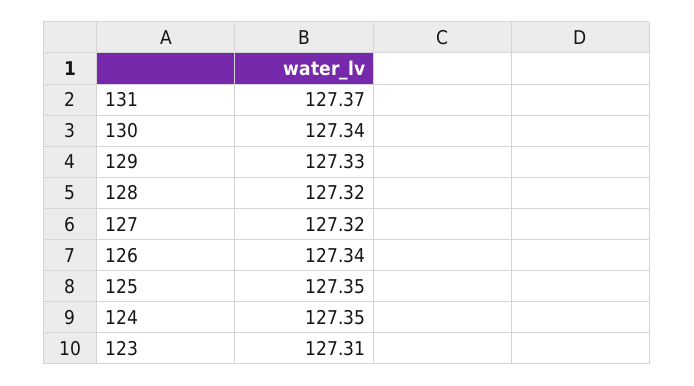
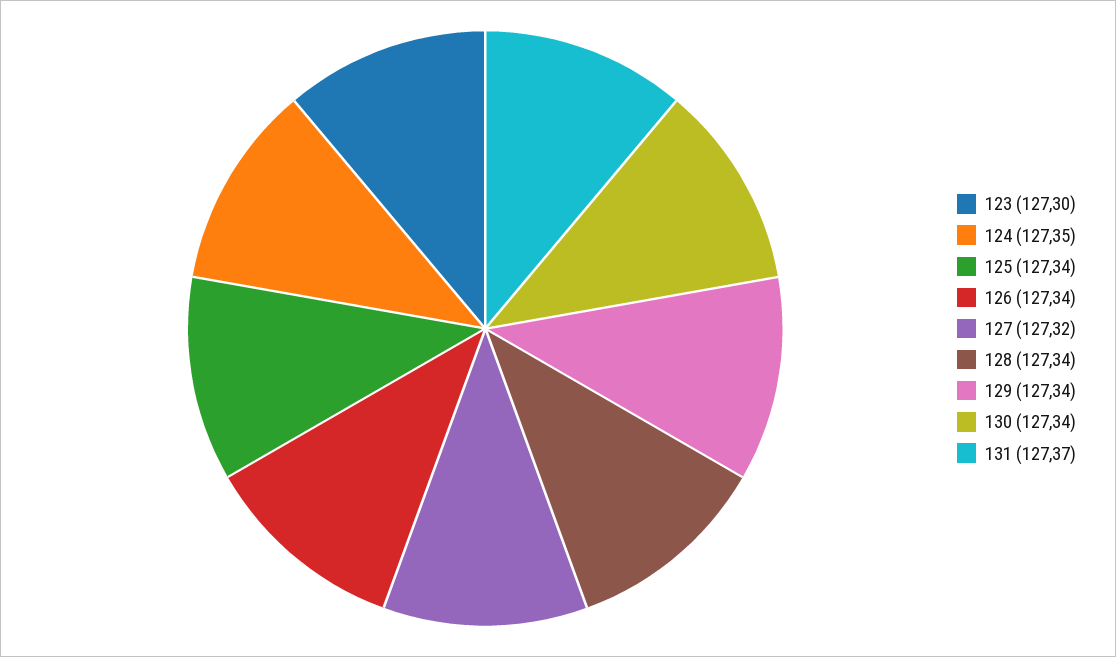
129: 127.33 -> 127.34
128: 127.32 -> 127.34
125: 127.35 -> 127.34
123: 127.31 -> 127.3

